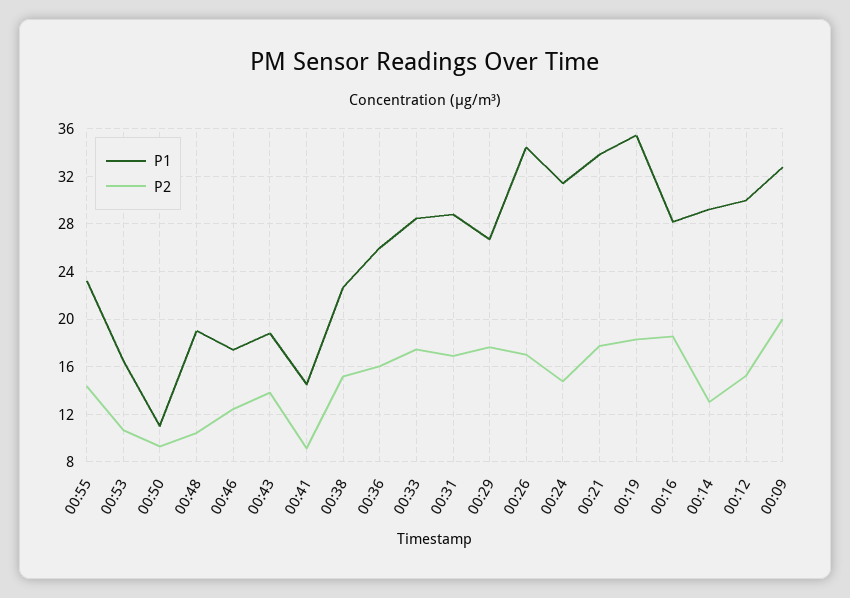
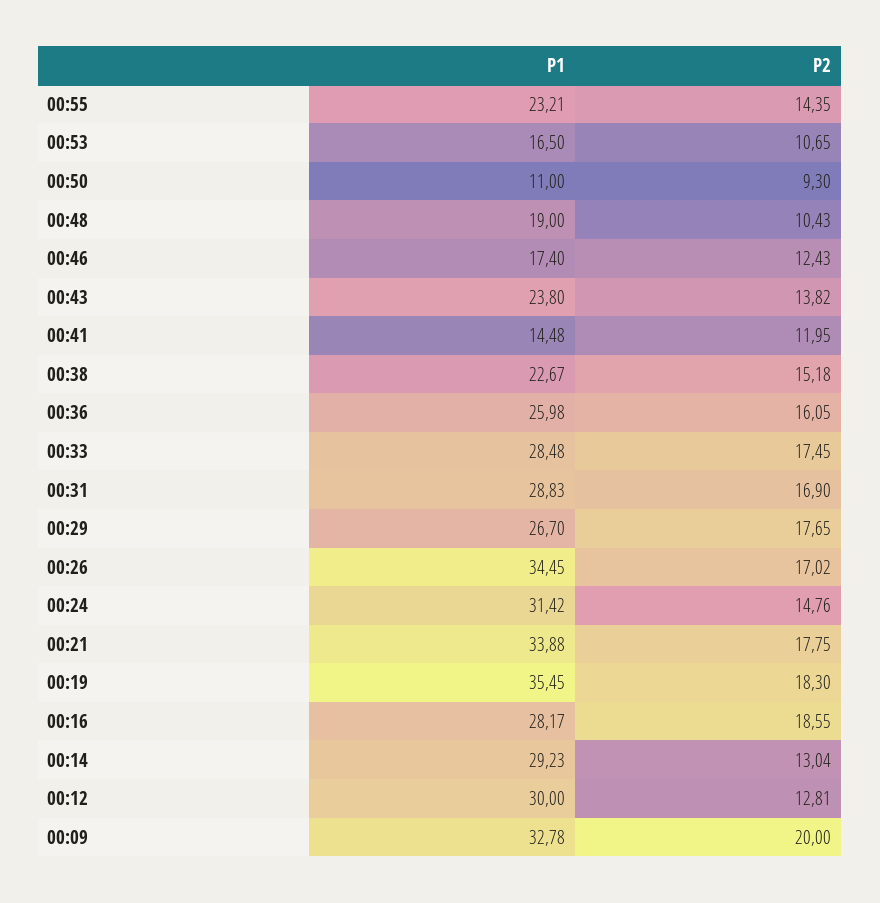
P1, 00:43: 19 -> 23.8
P2, 00:41: 9 -> 11.95
P2, 00:12: 15 -> 12.81

